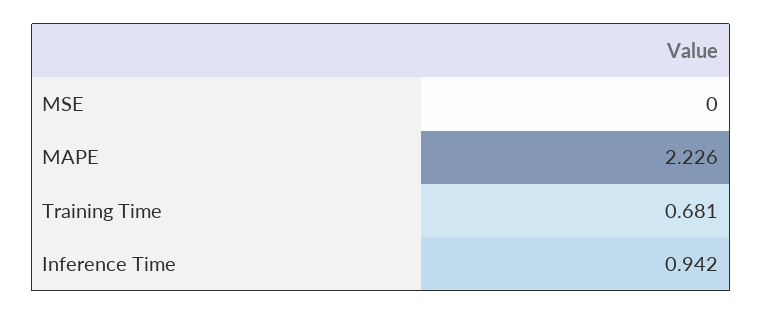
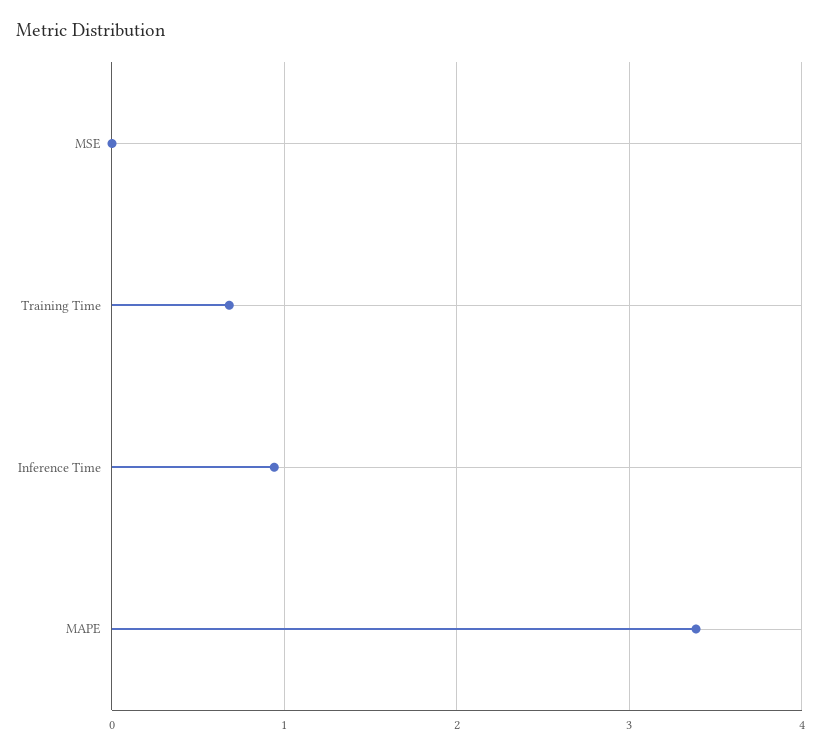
MAPE: 2.226 -> 3.4

